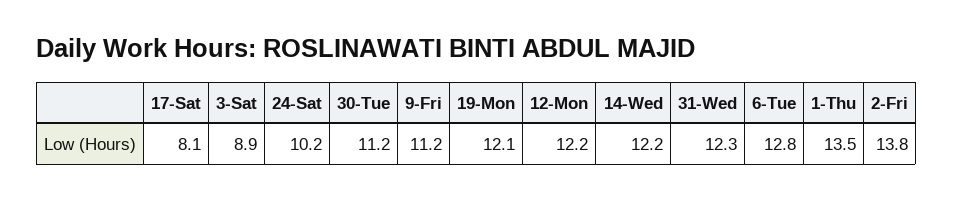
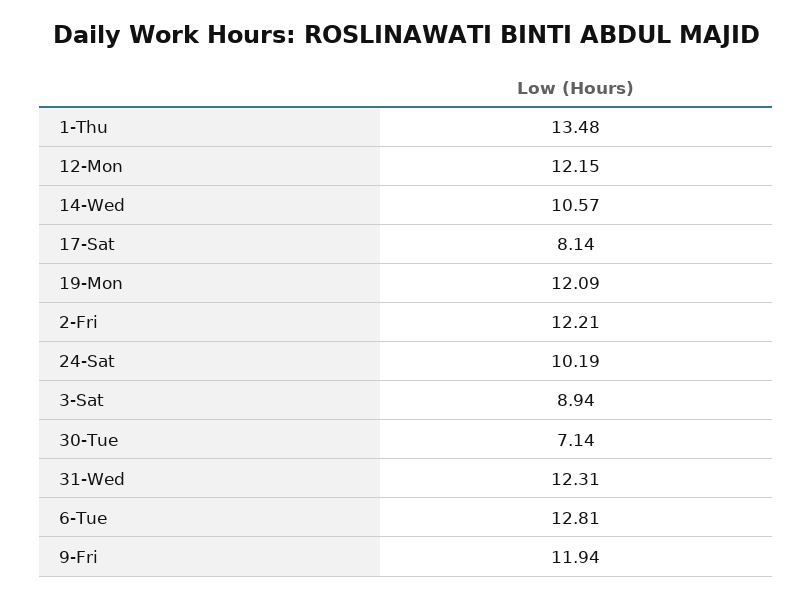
30-Tue: 11.2 -> 7.14
9-Fri: 11.2 -> 11.94
14-Wed: 12.2 -> 10.57
2-Fri: 13.8 -> 12.21

